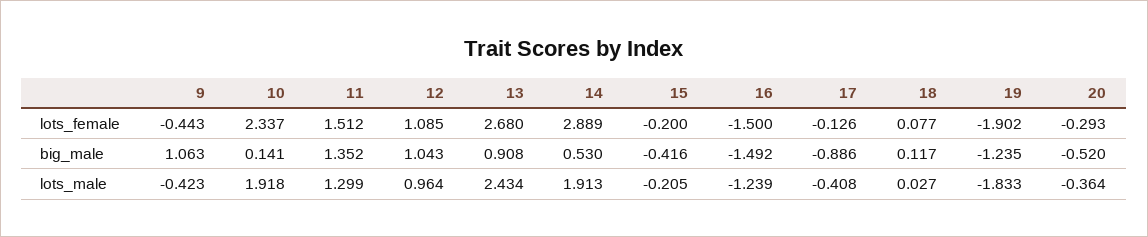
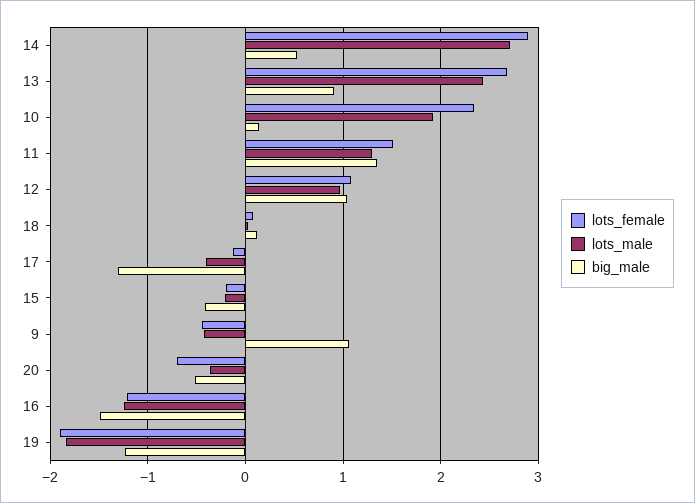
lots_female, 16: -1.5 -> -1.2
lots_female, 20: -0.293 -> -0.7
big_male, 17: -0.886 -> -1.3
lots_male, 14: 1.913 -> 2.7

